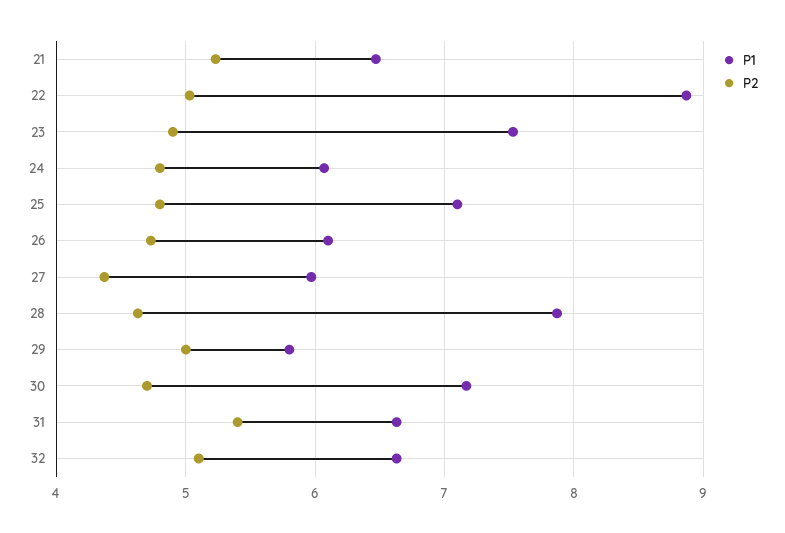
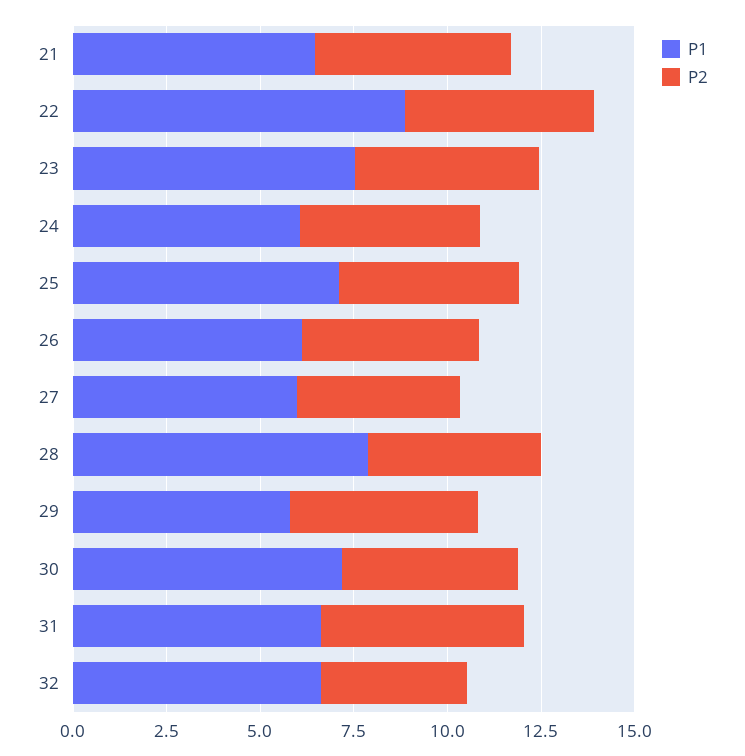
P2, 32: 5.1 -> 4

